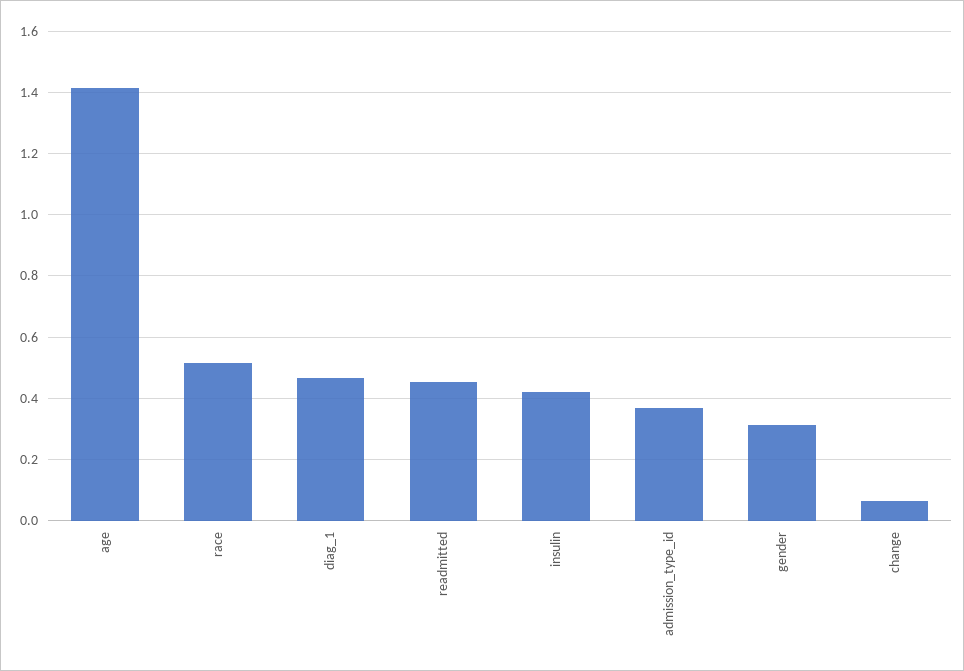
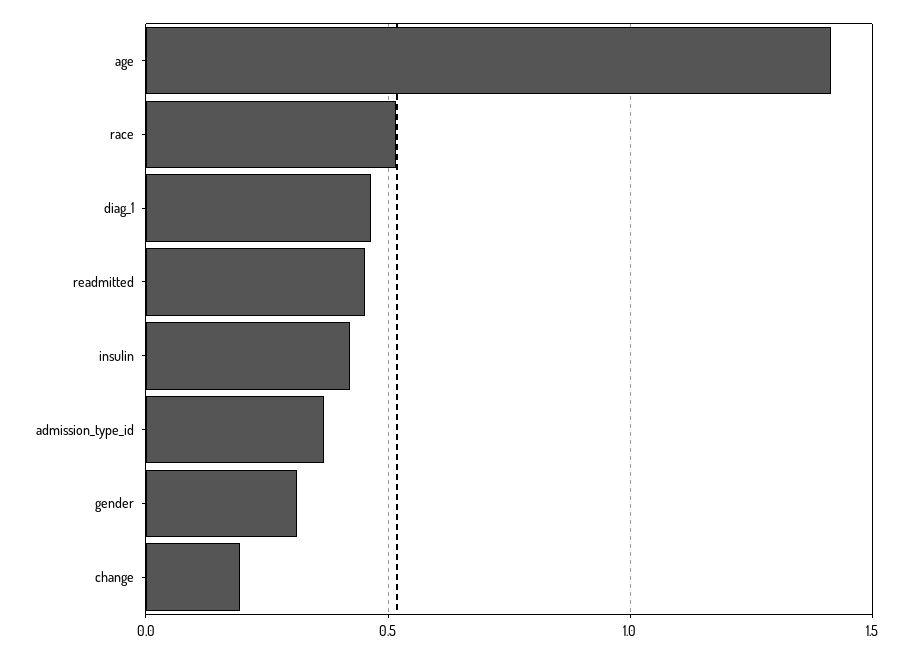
change: 0.06 -> 0.2

